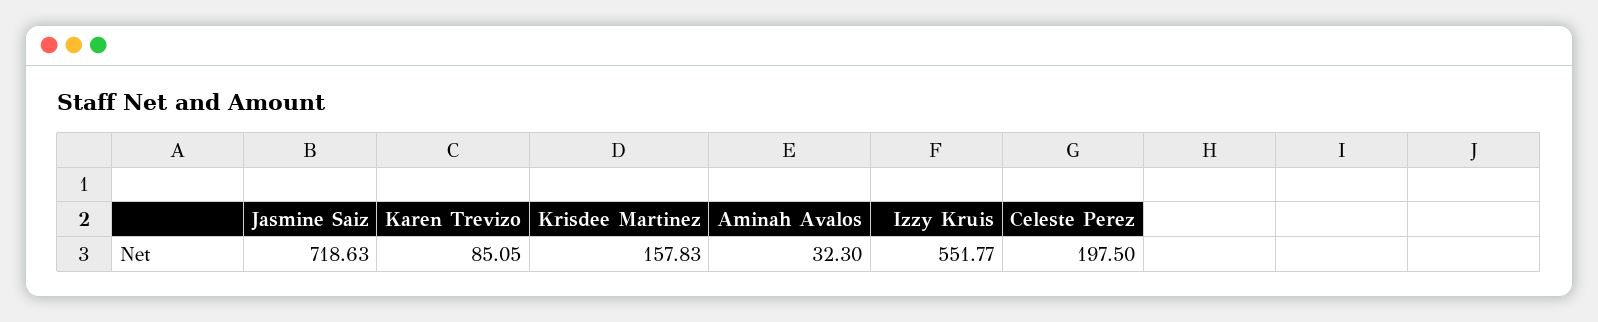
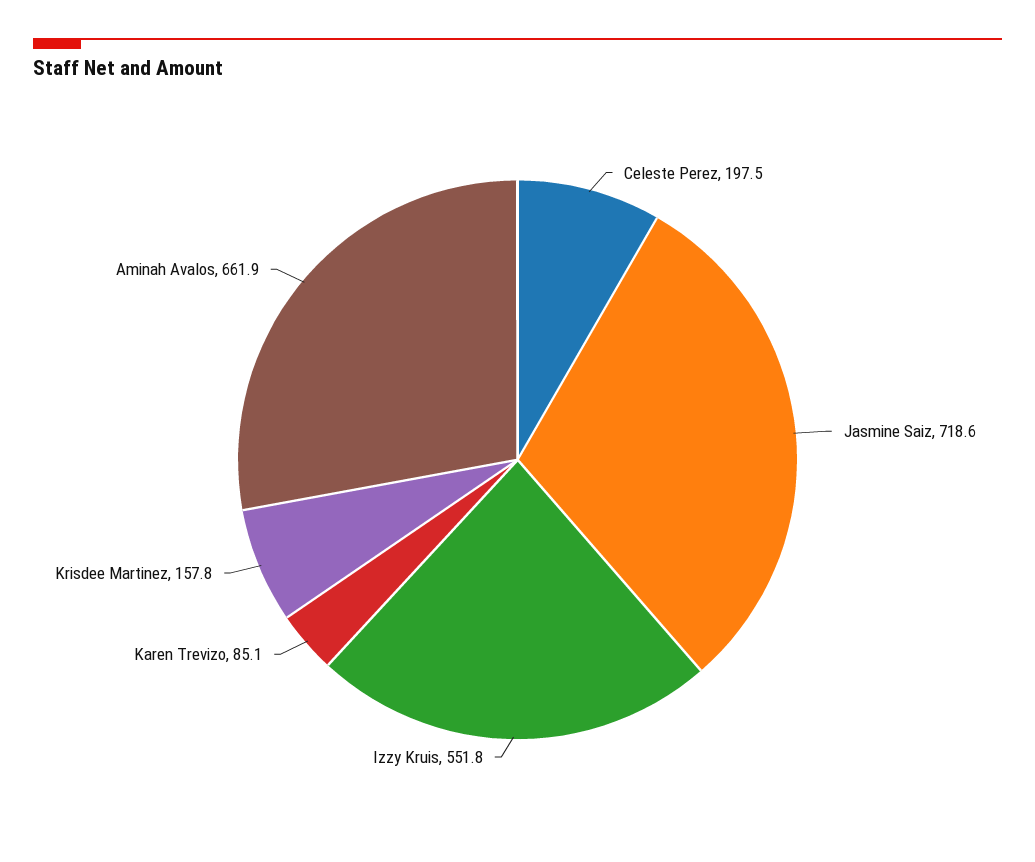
Aminah Avalos: 32.3 -> 661.9

